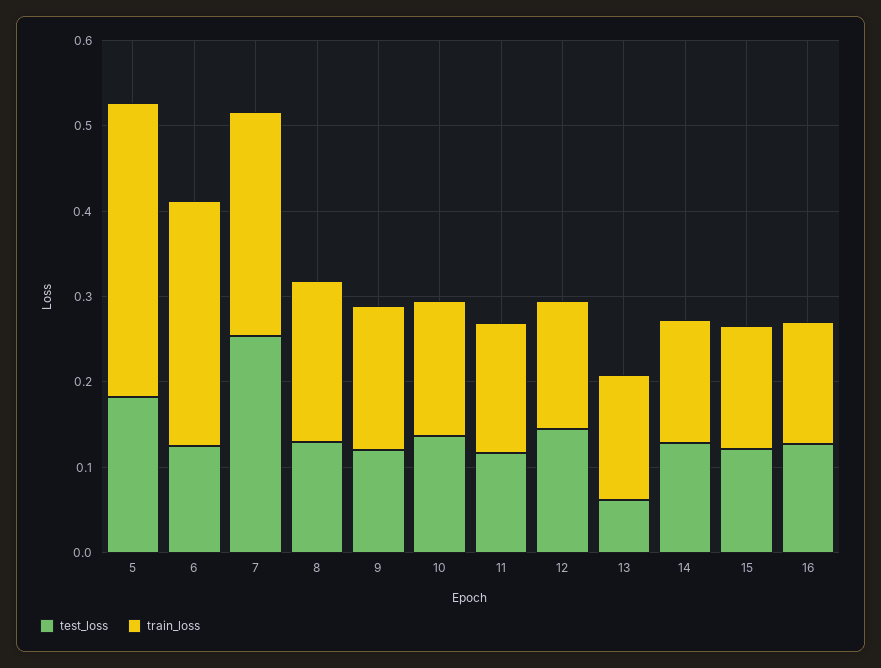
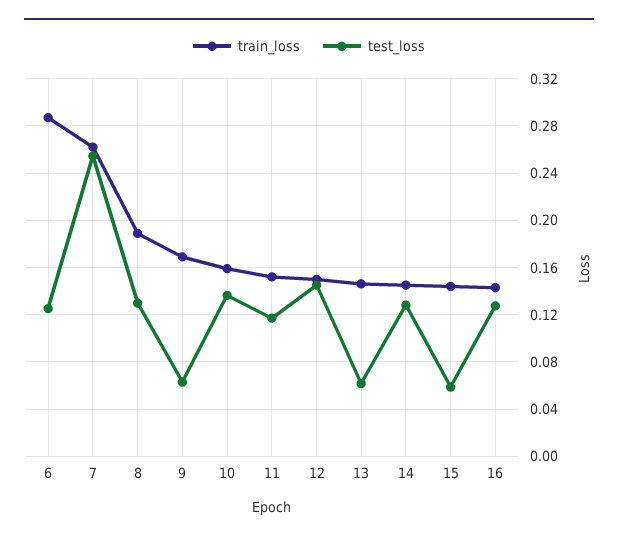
test_loss, 5: 0.18 -> none
train_loss, 5: 0.34 -> none
test_loss, 9: 0.12 -> 0.06
test_loss, 15: 0.12 -> 0.06

